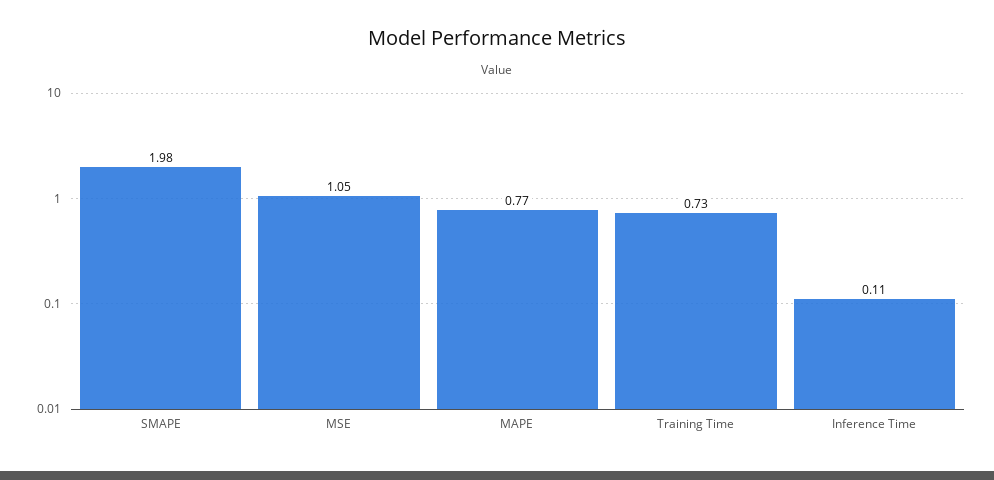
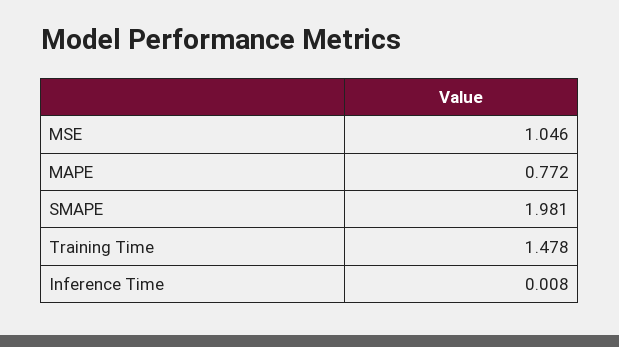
Training Time: 0.73 -> 1.478
Inference Time: 0.11 -> 0.008

